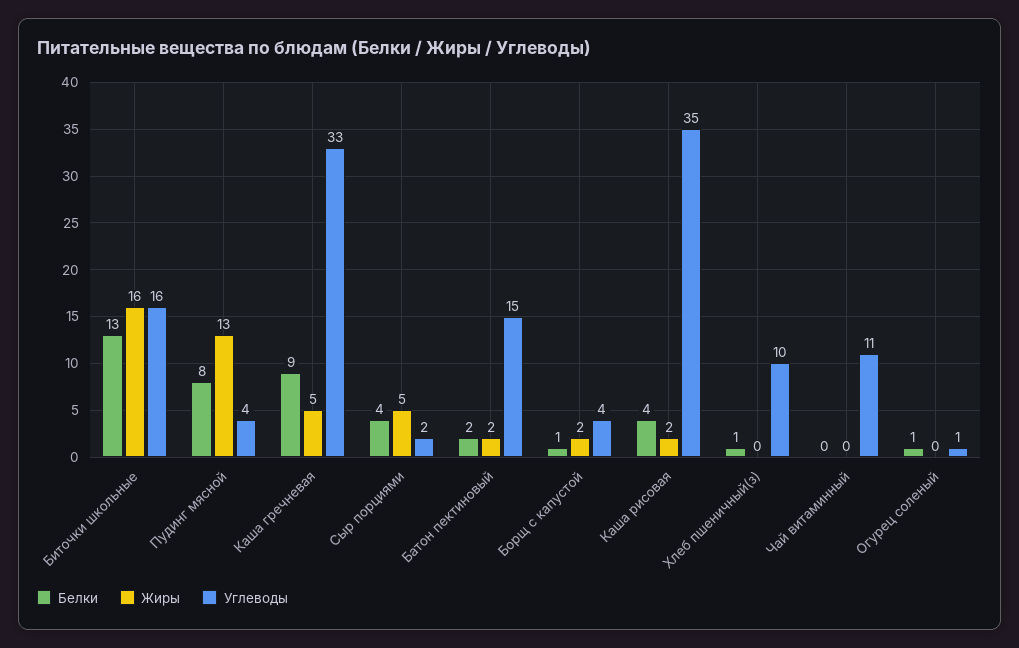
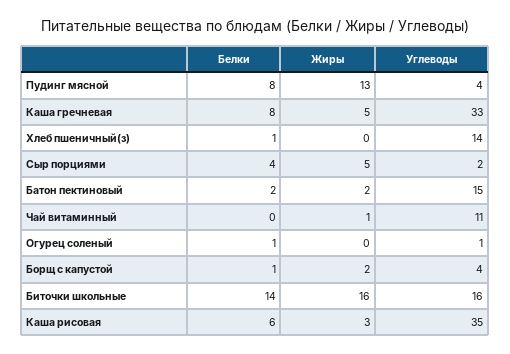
Белки, Биточки школьные: 13 -> 14
Белки, Каша гречневая: 9 -> 8
Белки, Каша рисовая: 4 -> 6
Жиры, Каша рисовая: 2 -> 3
Углеводы, Хлеб пшеничный(з): 10 -> 14
Жиры, Чай витаминный: 0 -> 1

